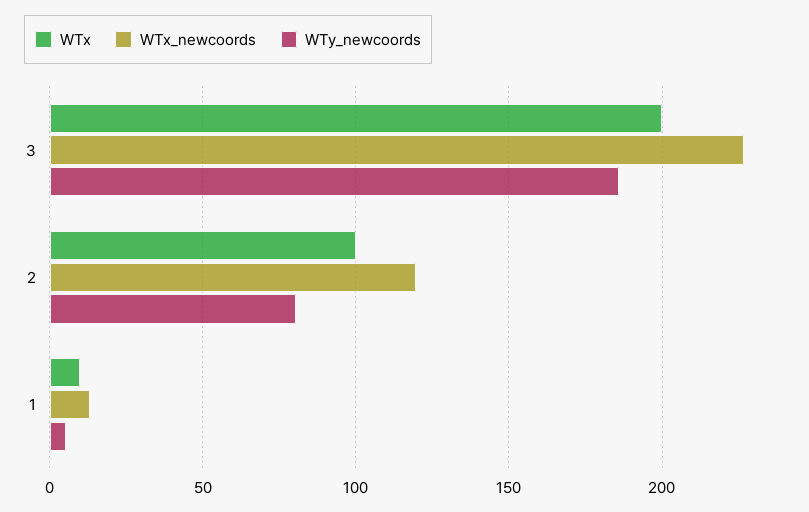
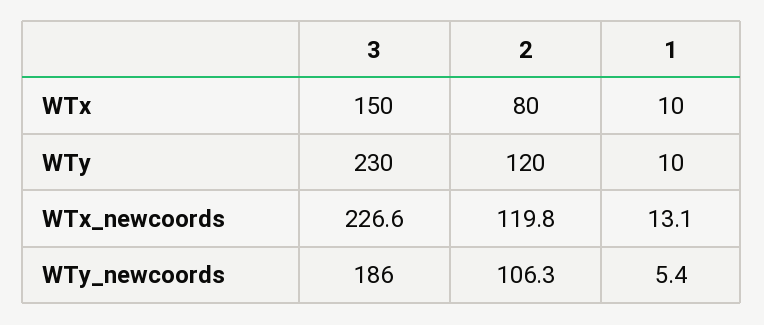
WTx, 3: 200 -> 150
WTx, 2: 100 -> 80
WTy_newcoords, 2: 80 -> 106.3
WTy, 3: none -> 230
WTy, 2: none -> 120
WTy, 1: none -> 10

